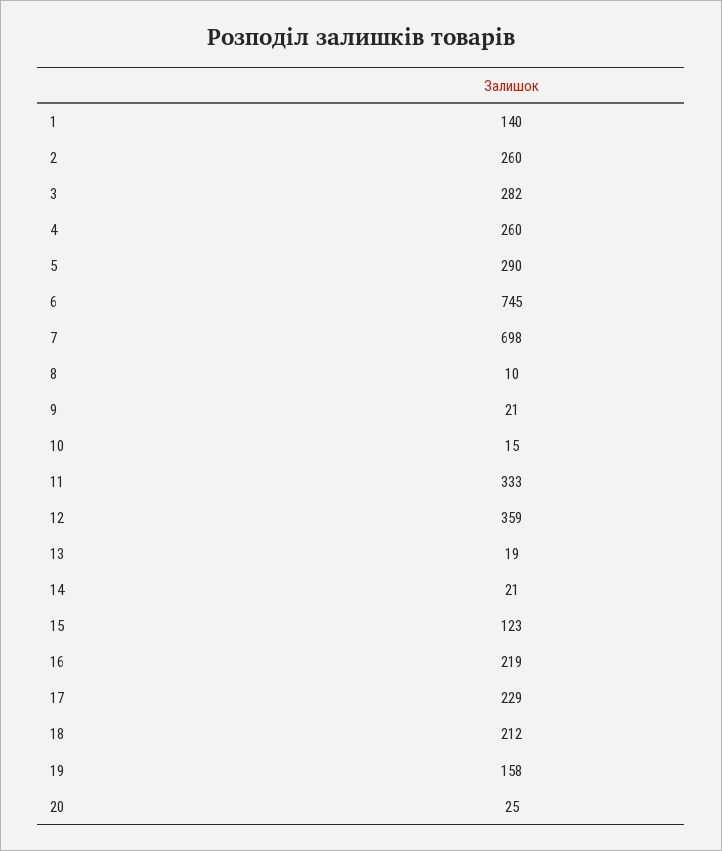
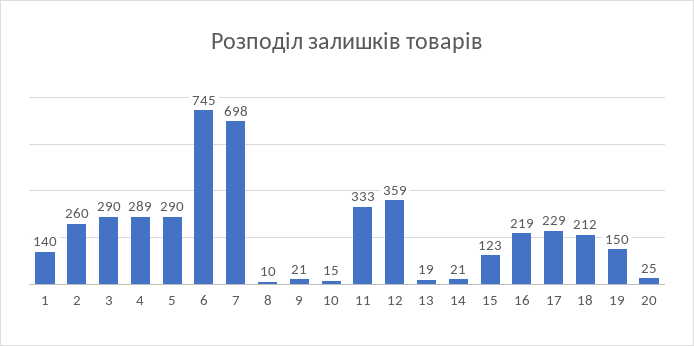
3: 282 -> 290
4: 260 -> 289
19: 158 -> 150

